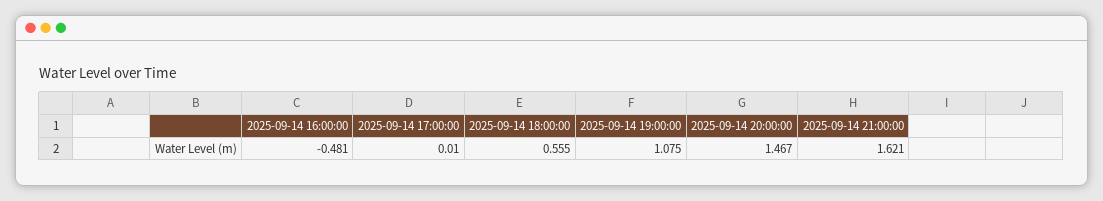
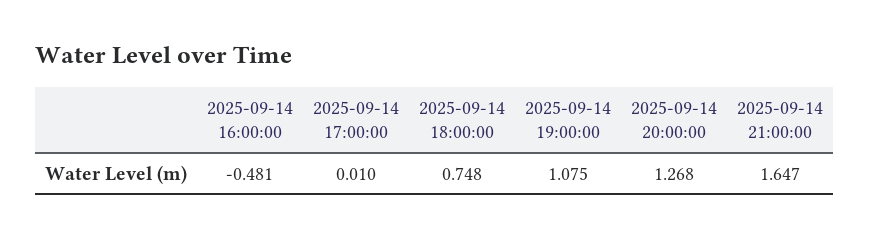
2025-09-14 18:00:00: 0.555 -> 0.748
2025-09-14 20:00:00: 1.467 -> 1.268
2025-09-14 21:00:00: 1.621 -> 1.647

